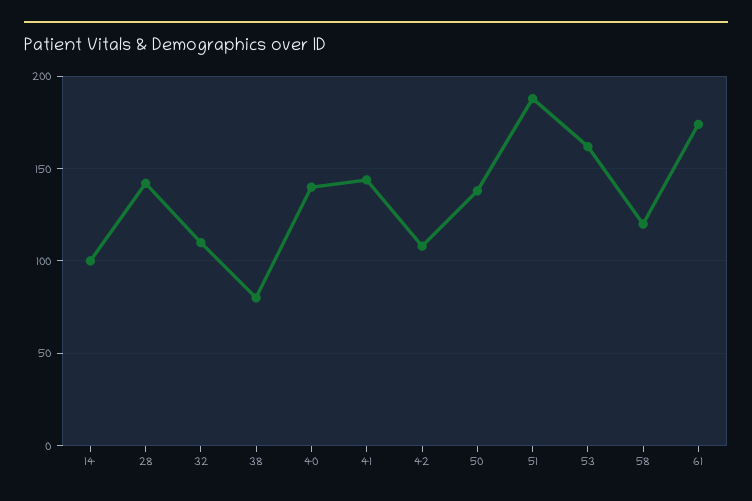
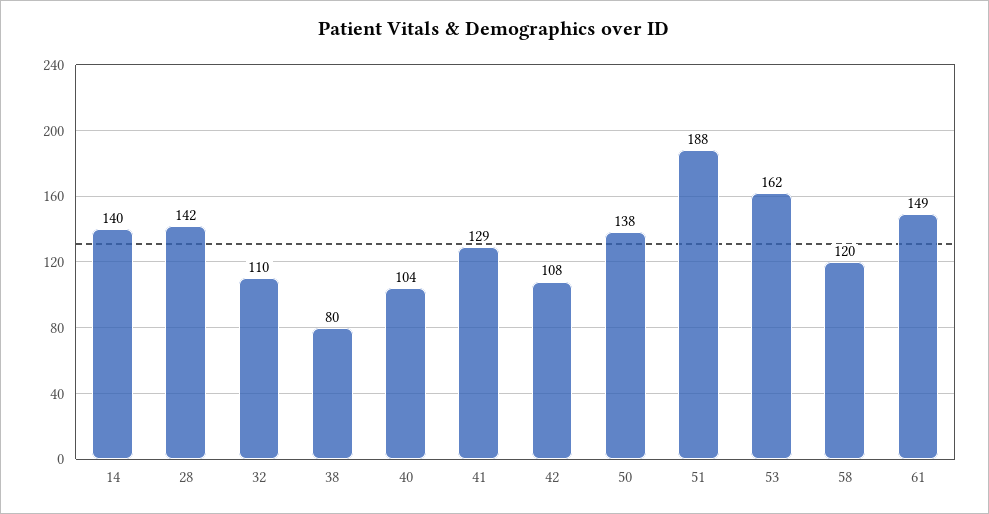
14: 100 -> 140
40: 140 -> 104
41: 145 -> 129
61: 175 -> 149

